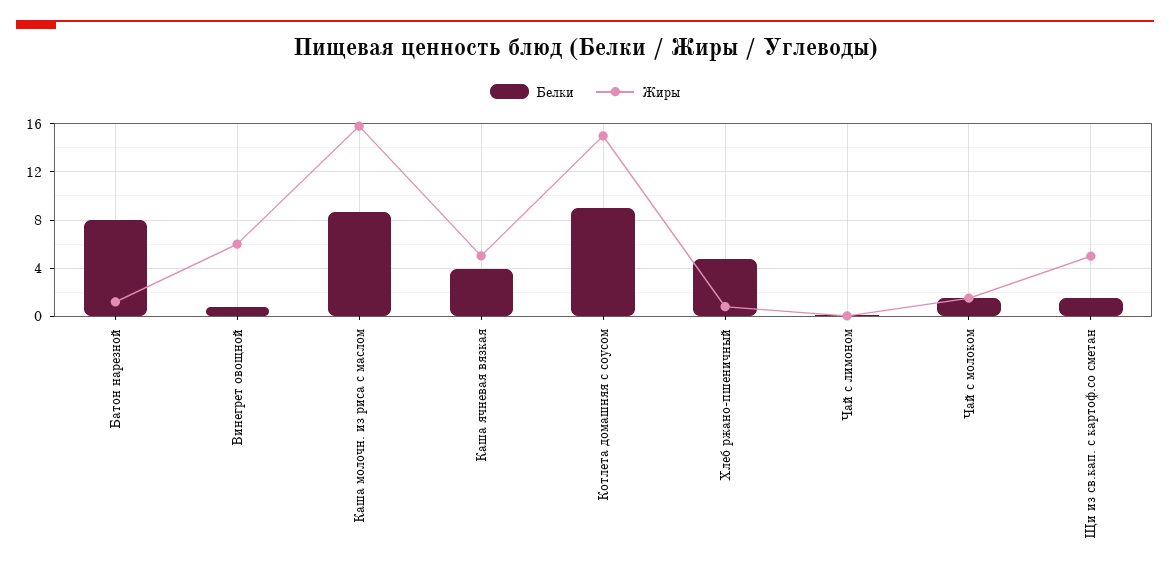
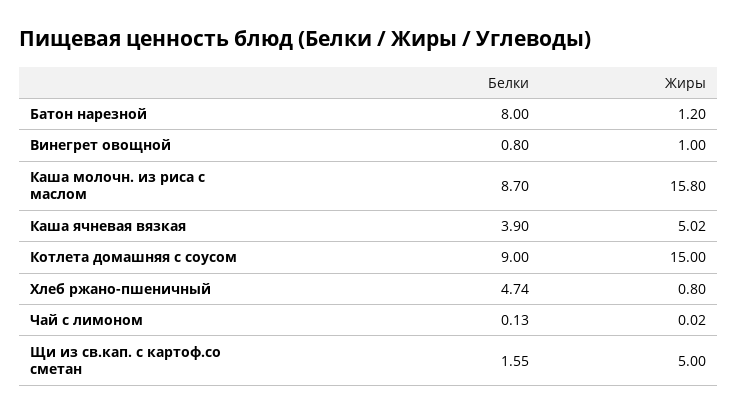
Жиры, Винегрет овощной: 6 -> 1
Белки, Чай с молоком: 1.5 -> none
Жиры, Чай с молоком: 1.5 -> none

